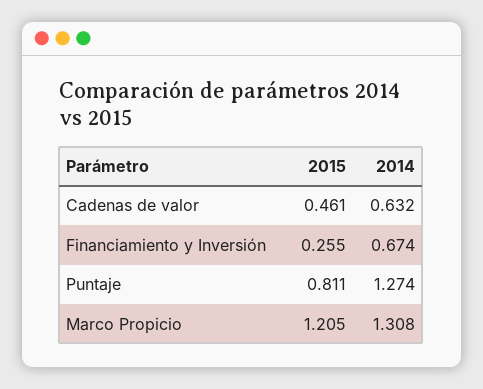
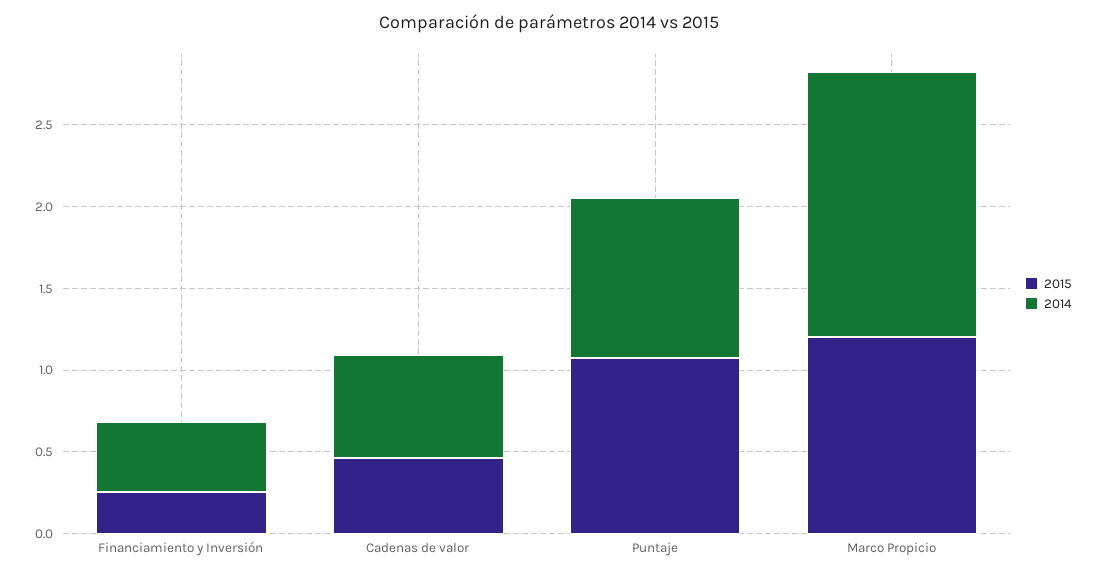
2014, Financiamiento y Inversión: 0.674 -> 0.4
2015, Puntaje: 0.811 -> 1.1
2014, Puntaje: 1.274 -> 1
2014, Marco Propicio: 1.308 -> 1.6

